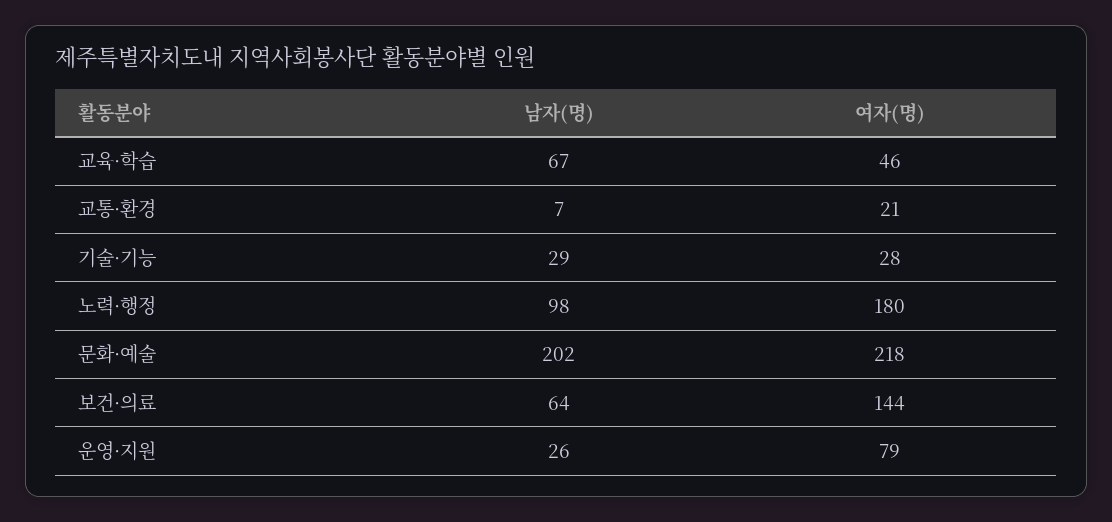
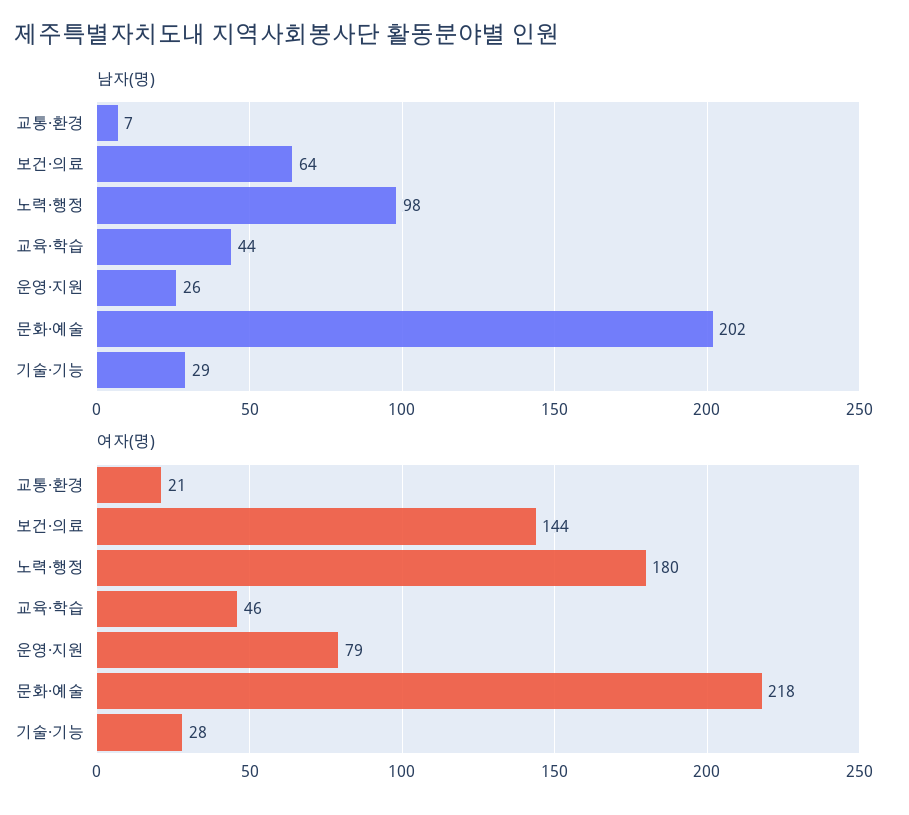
남자(명), 교육·학습: 67 -> 44

